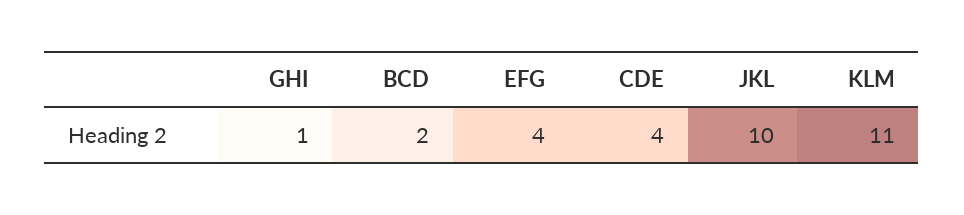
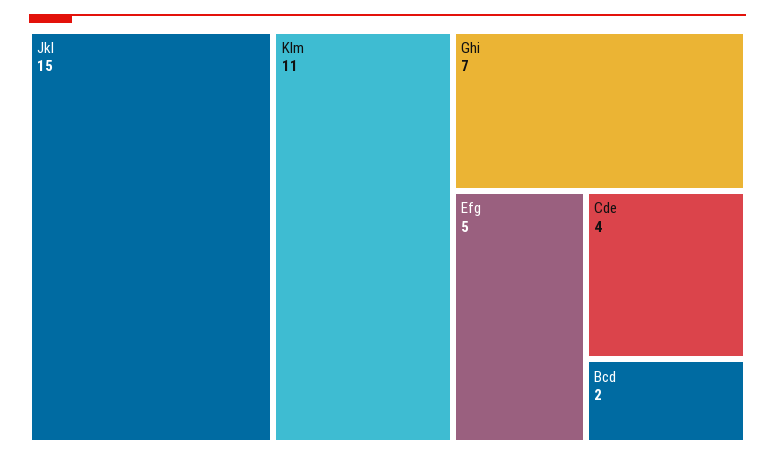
GHI: 1 -> 7
EFG: 4 -> 5
JKL: 10 -> 15

